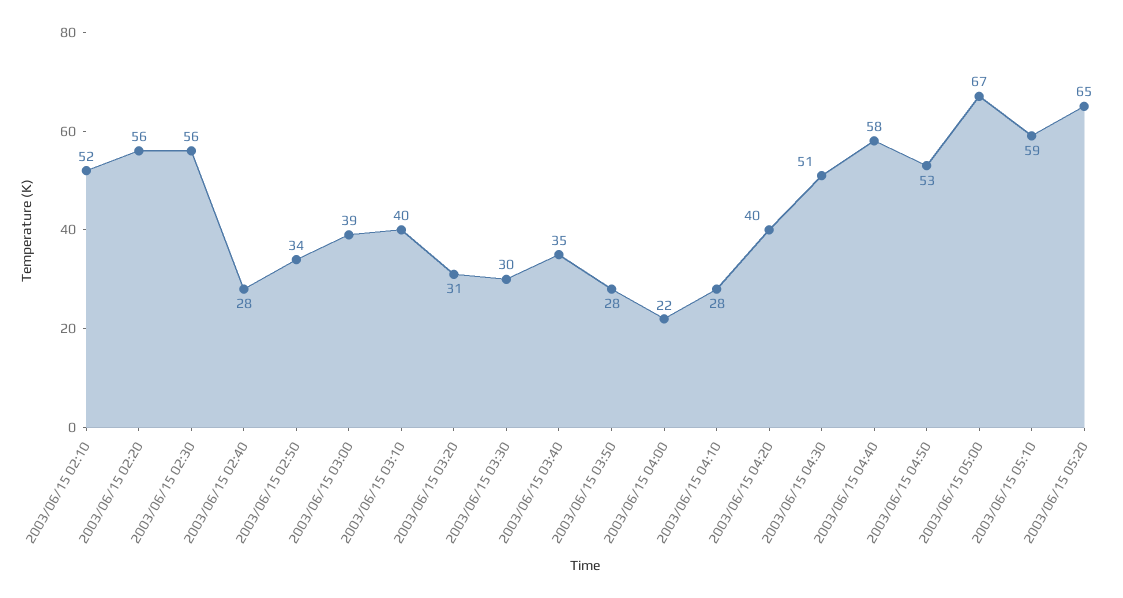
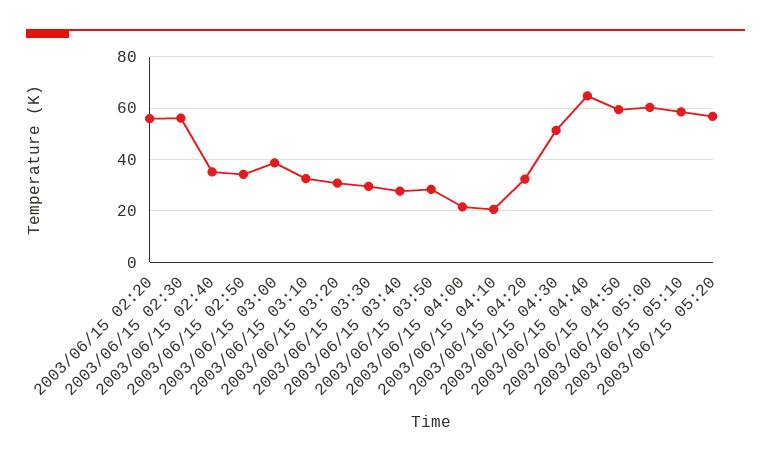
2003/06/15 02:10: 52 -> none
2003/06/15 02:40: 28 -> 35
2003/06/15 03:10: 40 -> 32.5
2003/06/15 03:40: 35 -> 27.5
2003/06/15 04:10: 28 -> 20
2003/06/15 04:20: 40 -> 32.5
2003/06/15 04:40: 58 -> 65
2003/06/15 04:50: 53 -> 60
2003/06/15 05:00: 67 -> 60
2003/06/15 05:20: 65 -> 57.5

